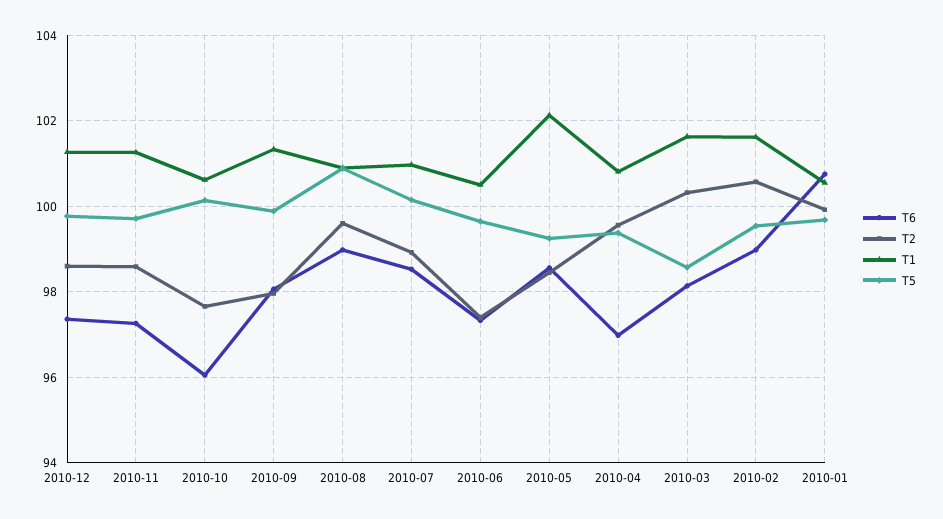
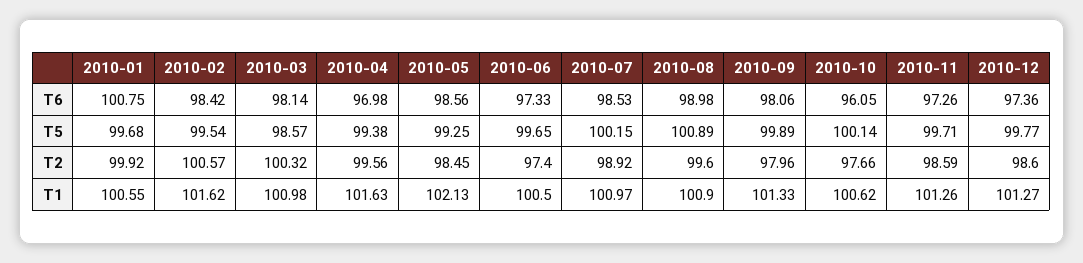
T1, 2010-04: 100.8 -> 101.63
T1, 2010-03: 101.6 -> 100.98
T6, 2010-02: 99 -> 98.42

